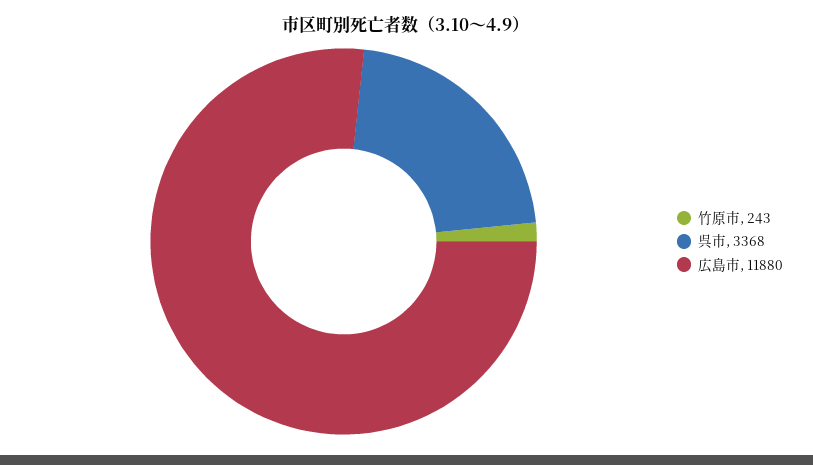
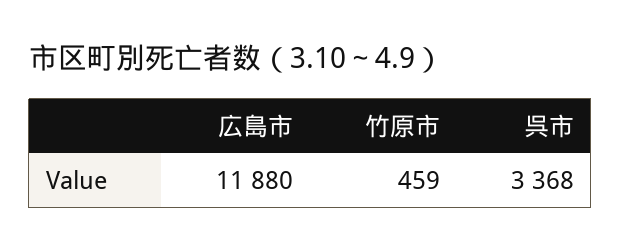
竹原市: 243 -> 459

